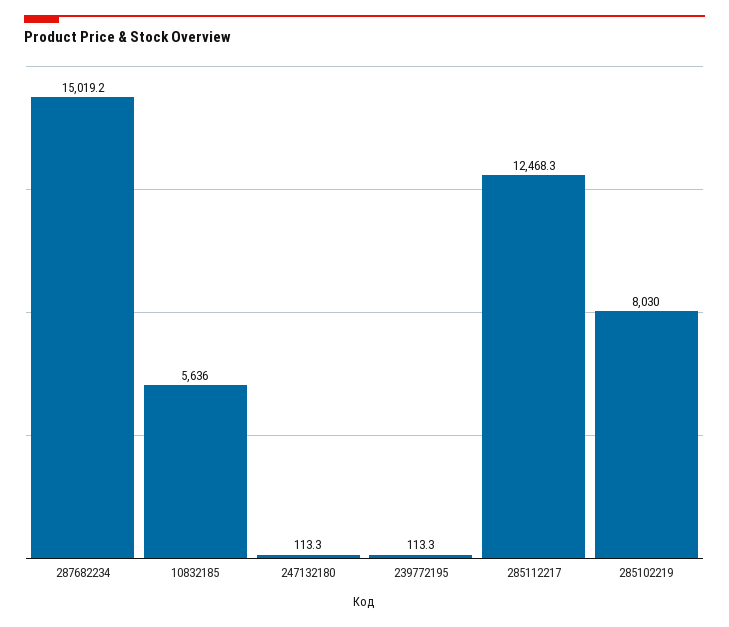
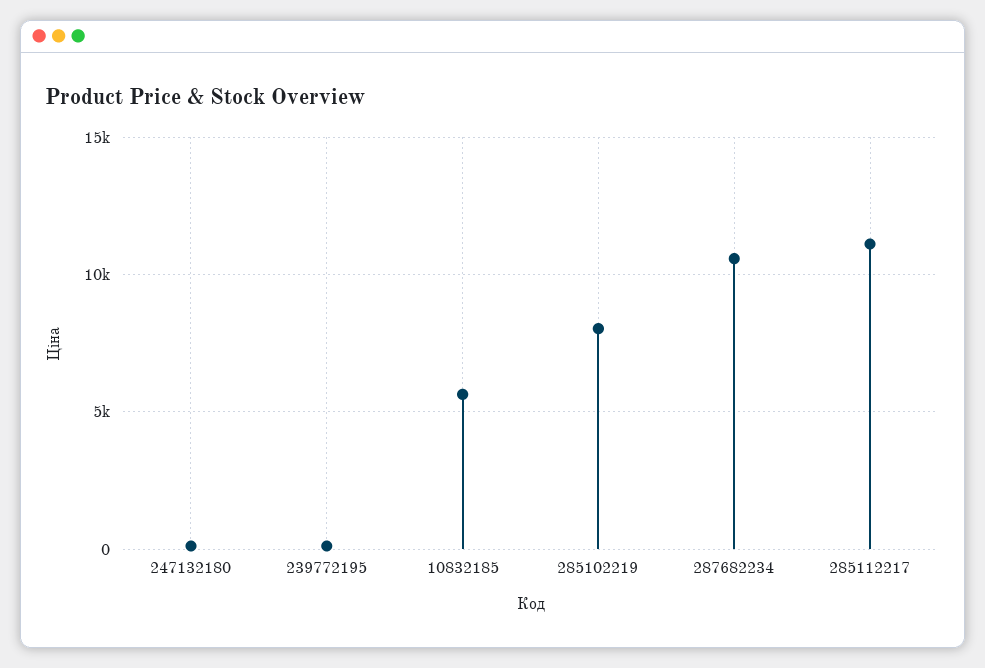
287682234: 15019.2 -> 10500
285112217: 12468.3 -> 11000

